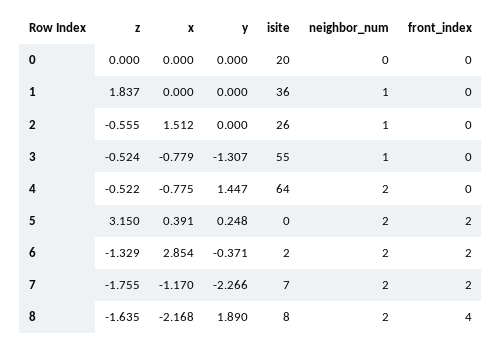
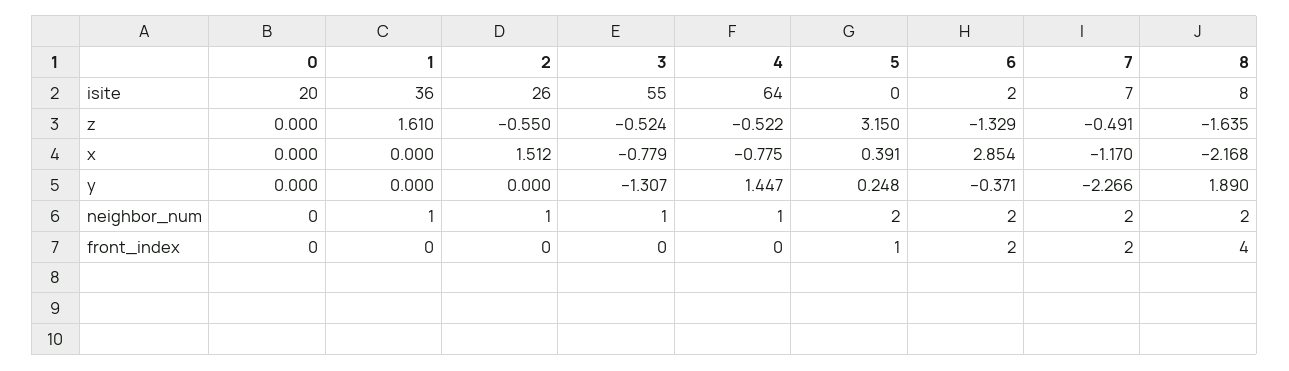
z, 1: 1.837 -> 1.61
z, 2: -0.555 -> -0.55
neighbor_num, 4: 2 -> 1
front_index, 5: 2 -> 1
z, 7: -1.755 -> -0.491

